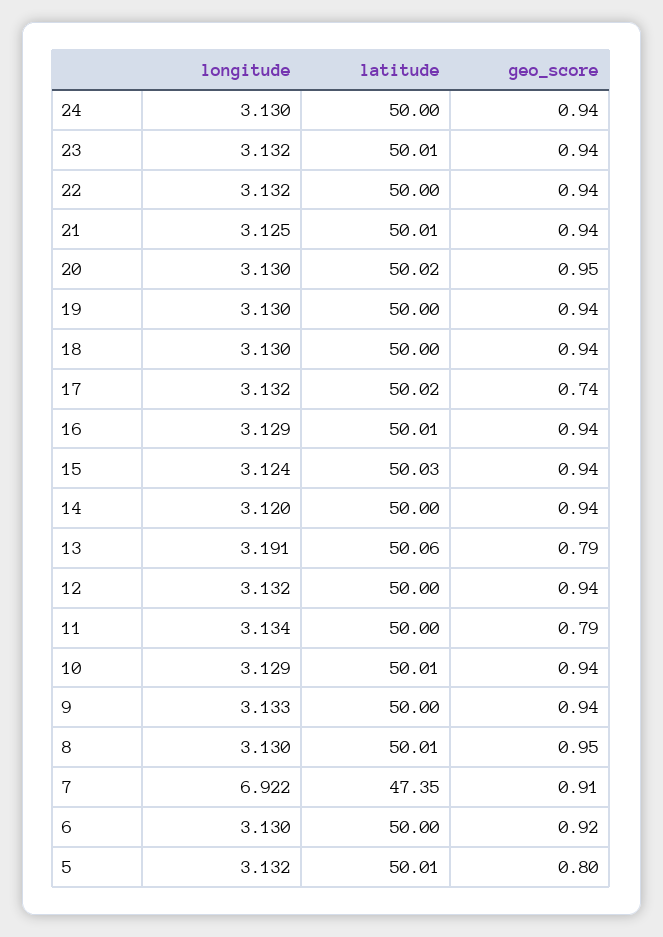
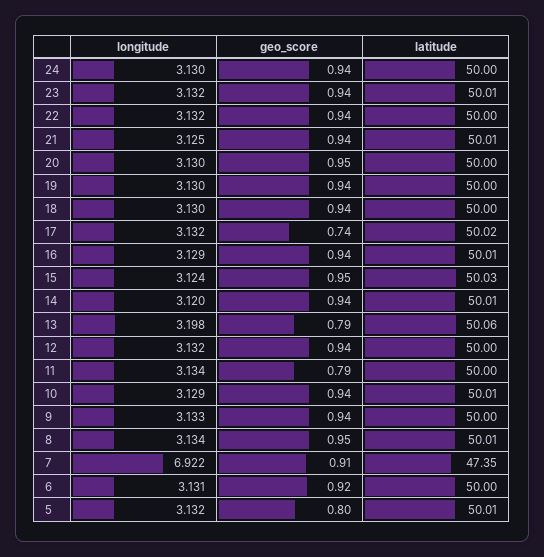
latitude, 20: 50.02 -> 50
geo_score, 15: 0.94 -> 0.95
latitude, 14: 50 -> 50.01
longitude, 13: 3.191 -> 3.198
longitude, 8: 3.13 -> 3.134
longitude, 6: 3.13 -> 3.131

